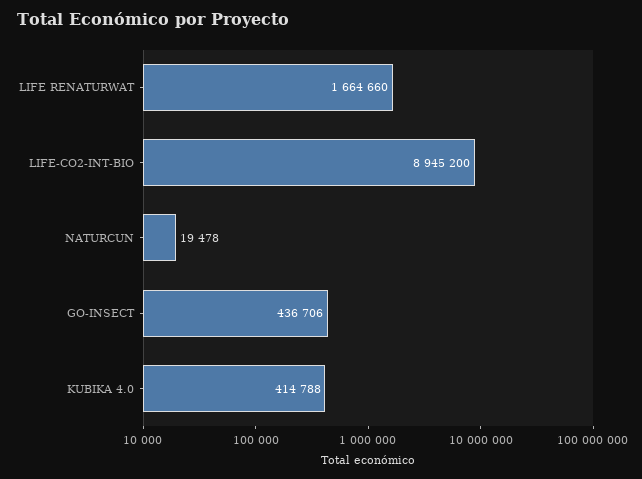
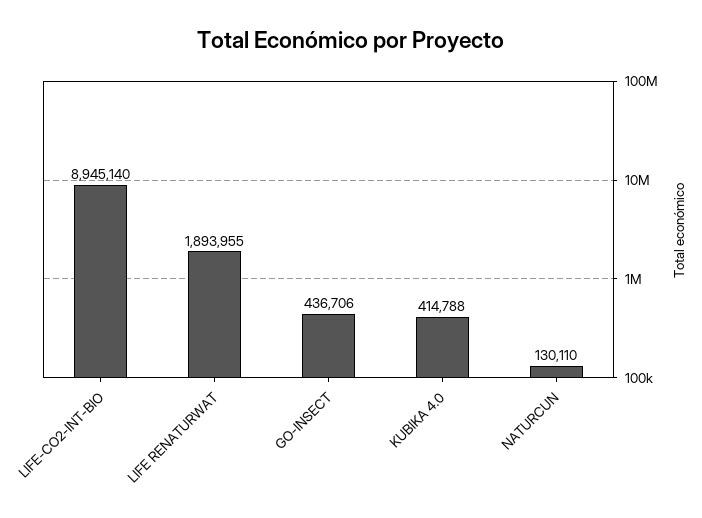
LIFE RENATURWAT: 1664660 -> 1893955
LIFE-CO2-INT-BIO: 8945200 -> 8945140
NATURCUN: 19478 -> 130110

